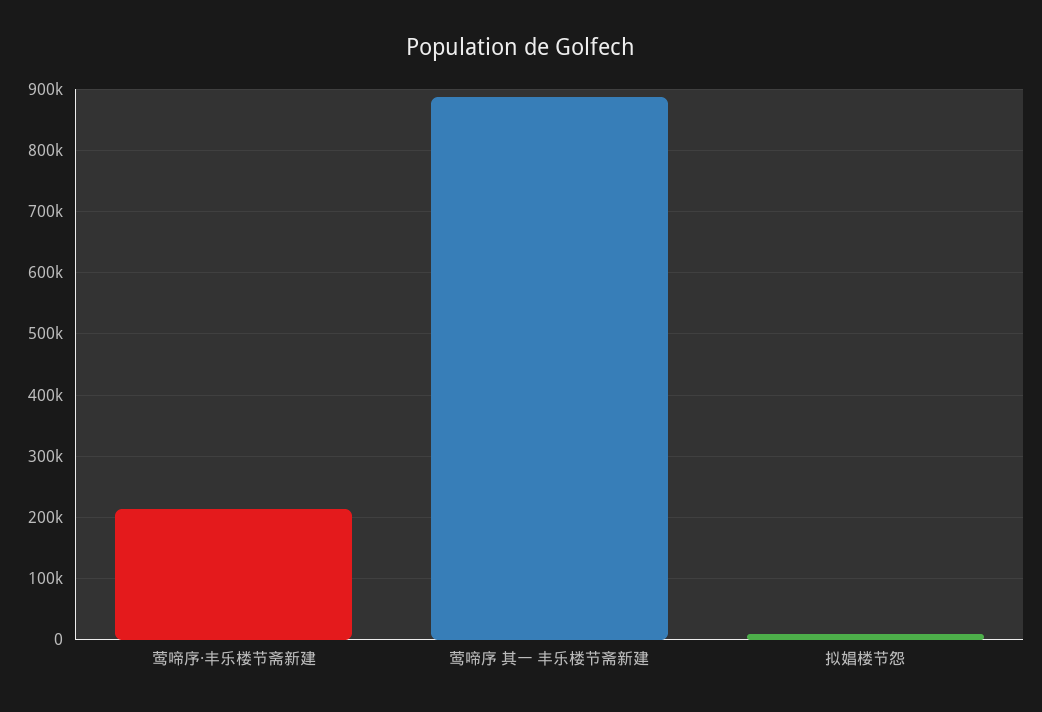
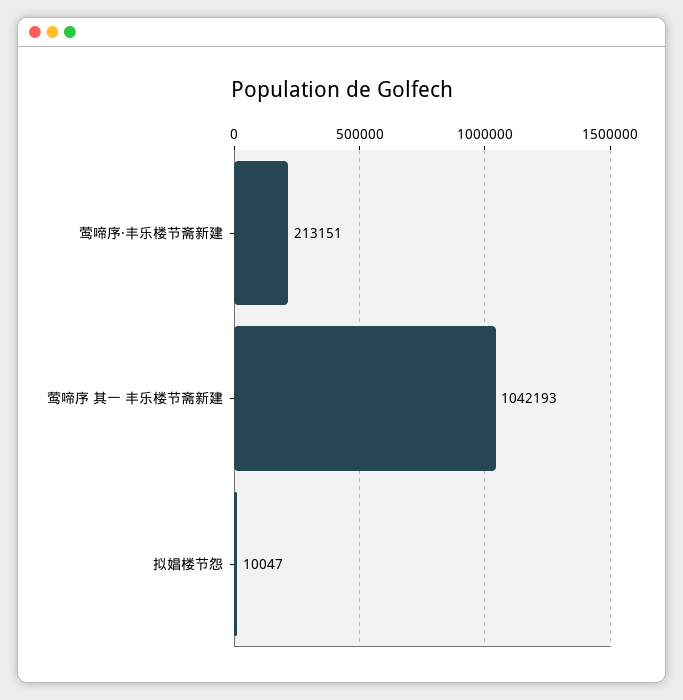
莺啼序 其一 丰乐楼节斋新建: 890000 -> 1042193

